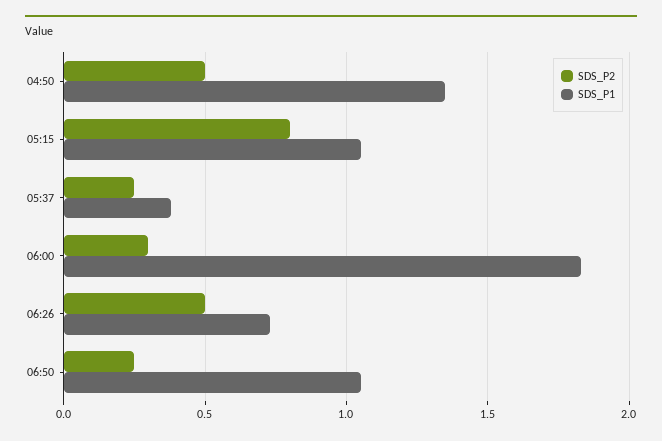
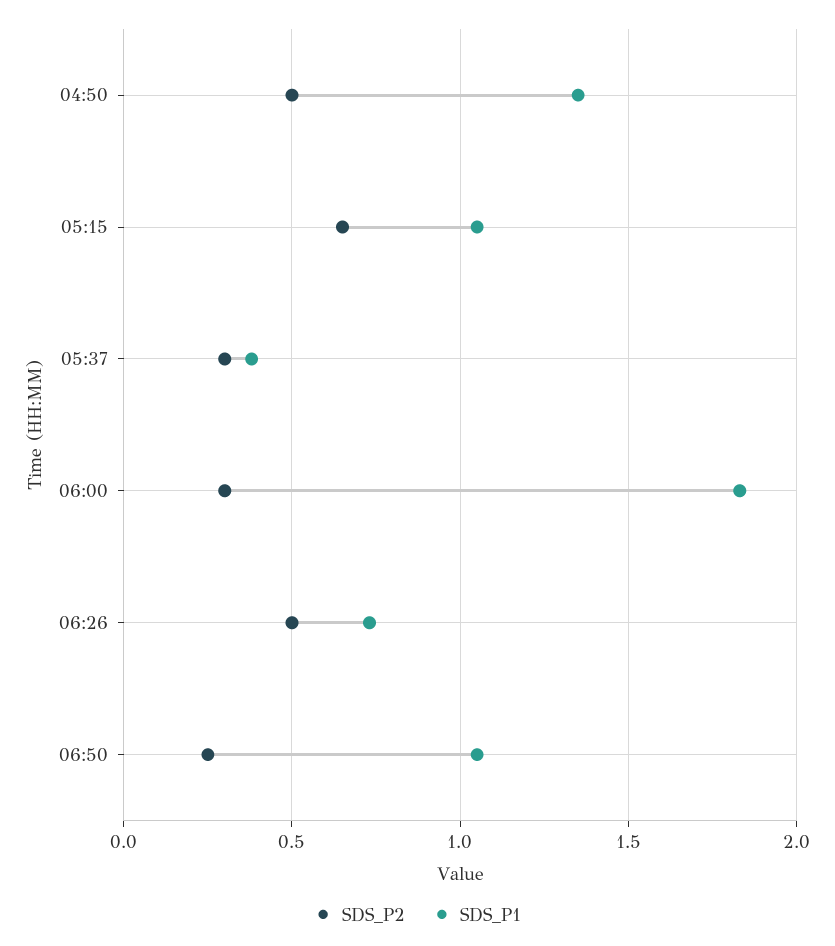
SDS_P2, 05:15: 0.8 -> 0.65
SDS_P2, 05:37: 0.25 -> 0.3

